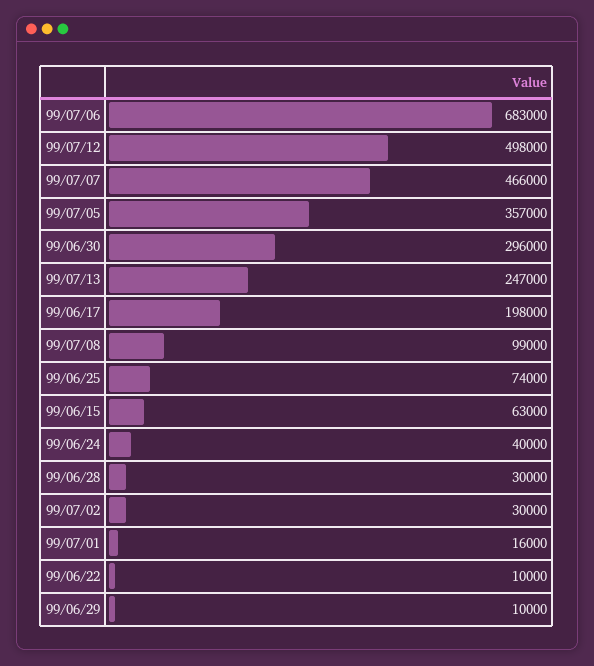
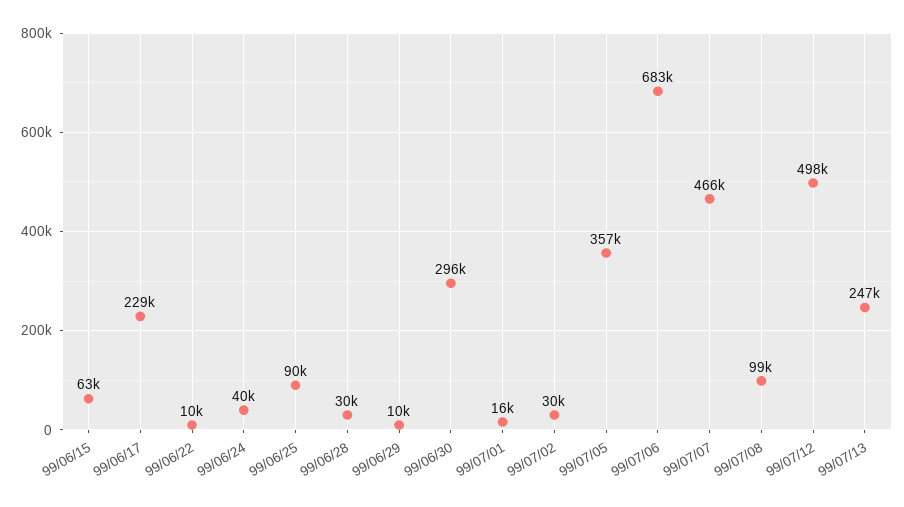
99/06/17: 198000 -> 229000
99/06/25: 74000 -> 90000

